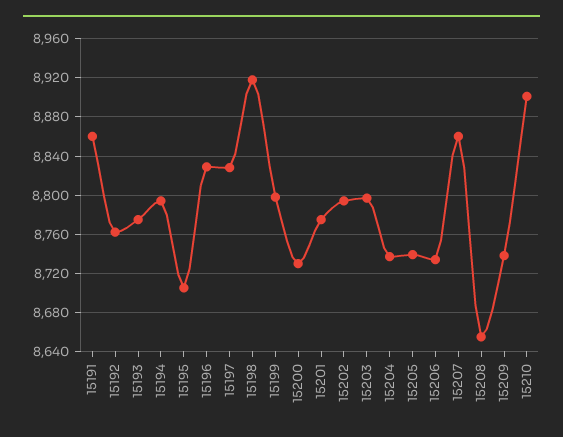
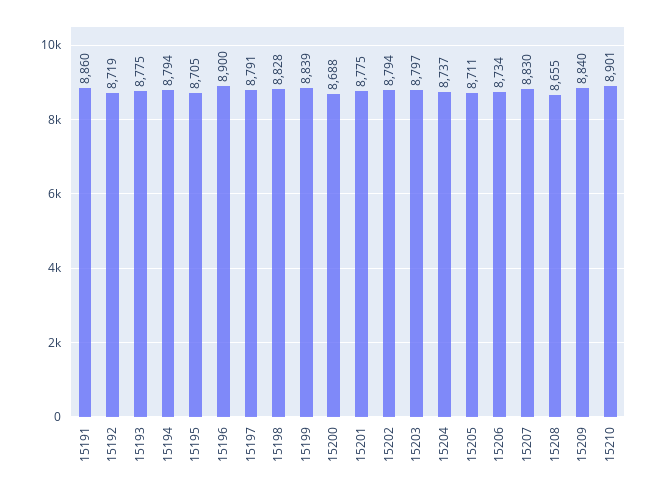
15192: 8760 -> 8719
15196: 8830 -> 8900
15197: 8830 -> 8791
15198: 8920 -> 8828
15199: 8800 -> 8839
15200: 8730 -> 8688
15205: 8740 -> 8711
15207: 8860 -> 8830
15209: 8740 -> 8840

